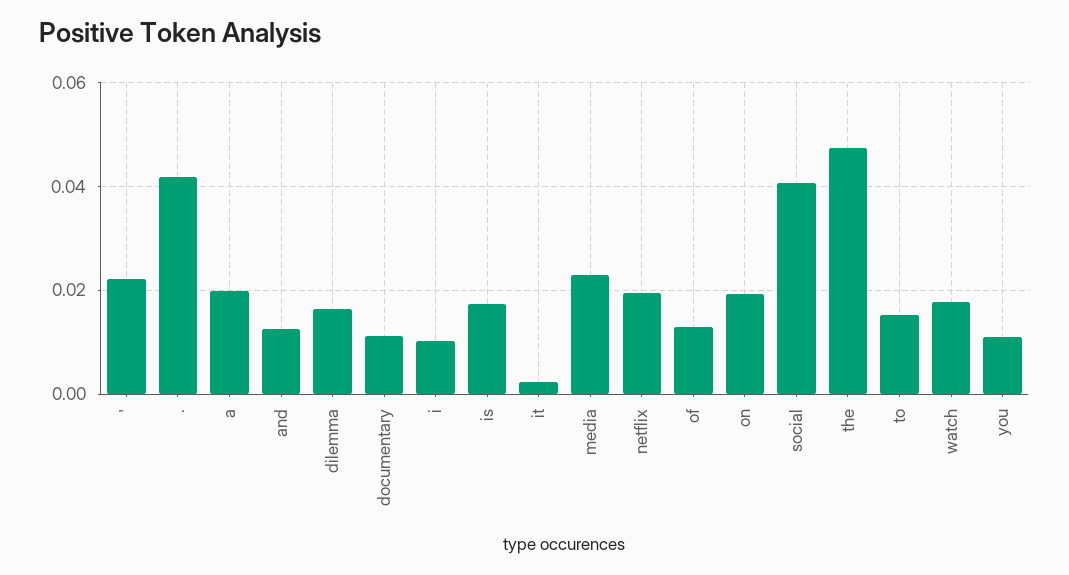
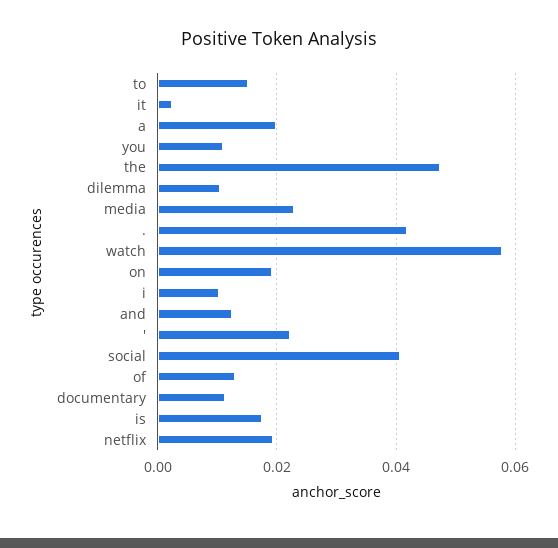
dilemma: 0.016 -> 0.01
watch: 0.018 -> 0.058

